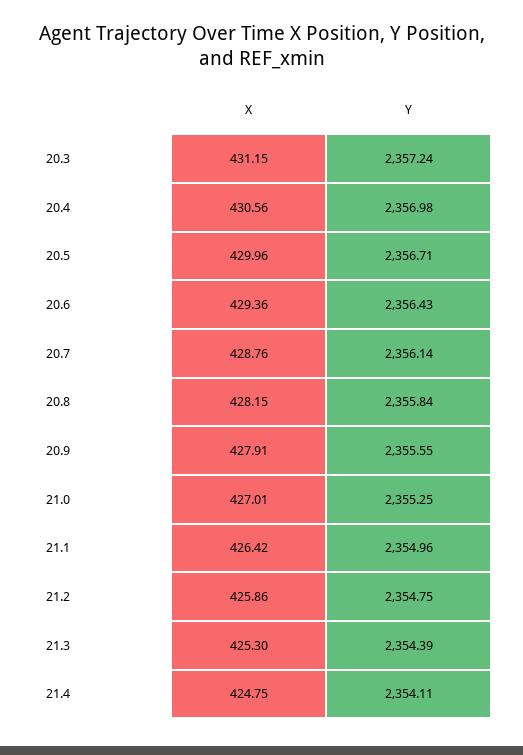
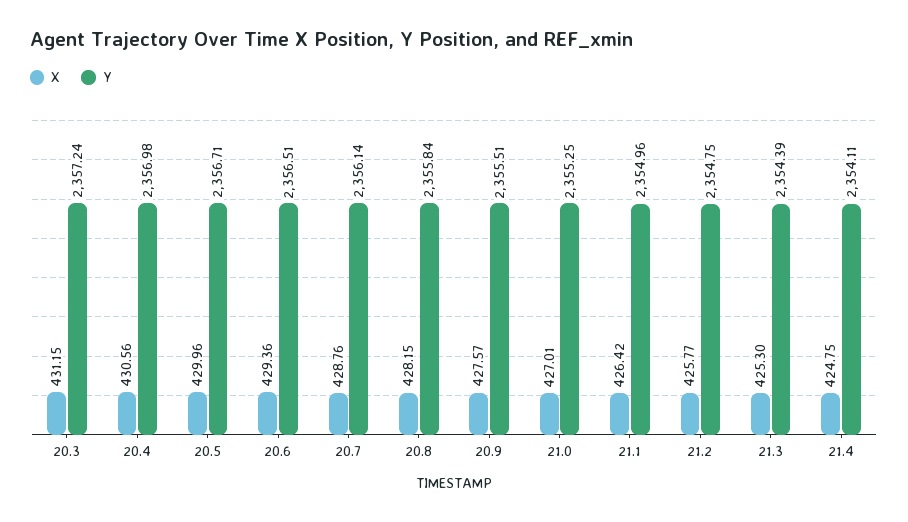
Y, 20.6: 2356.43 -> 2356.51
X, 20.9: 427.91 -> 427.57
Y, 20.9: 2355.55 -> 2355.51
X, 21.2: 425.86 -> 425.77

